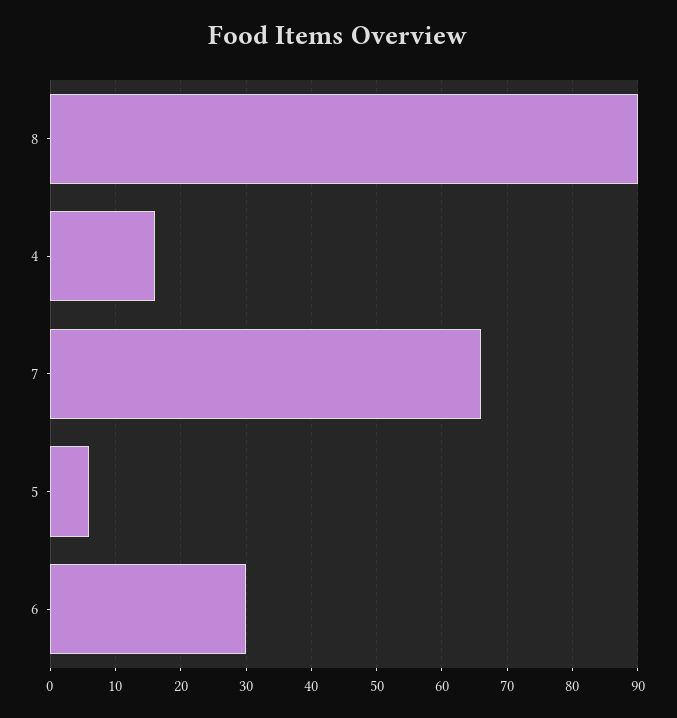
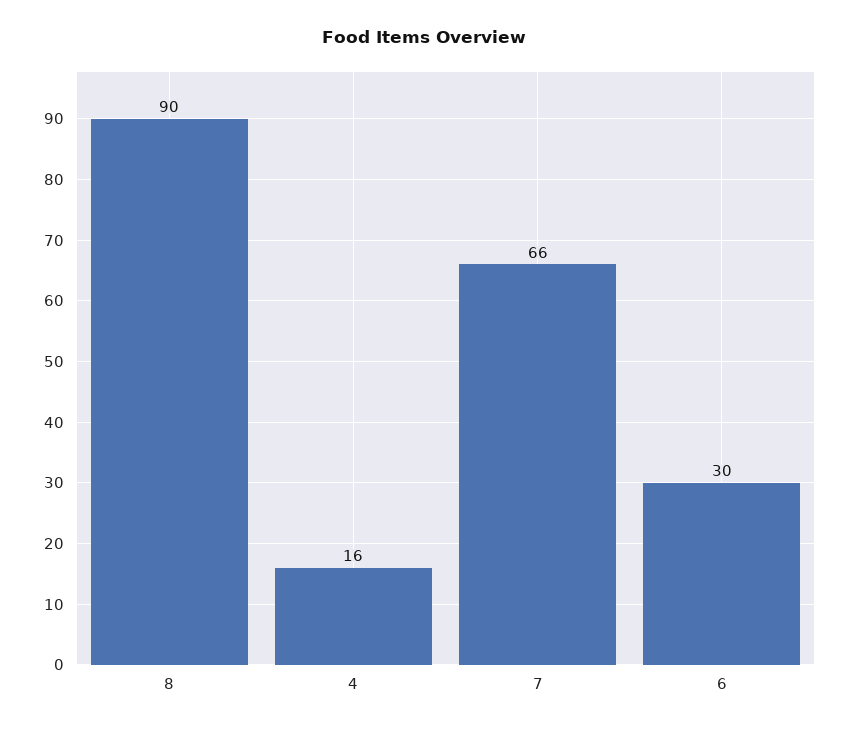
5: 6 -> none

